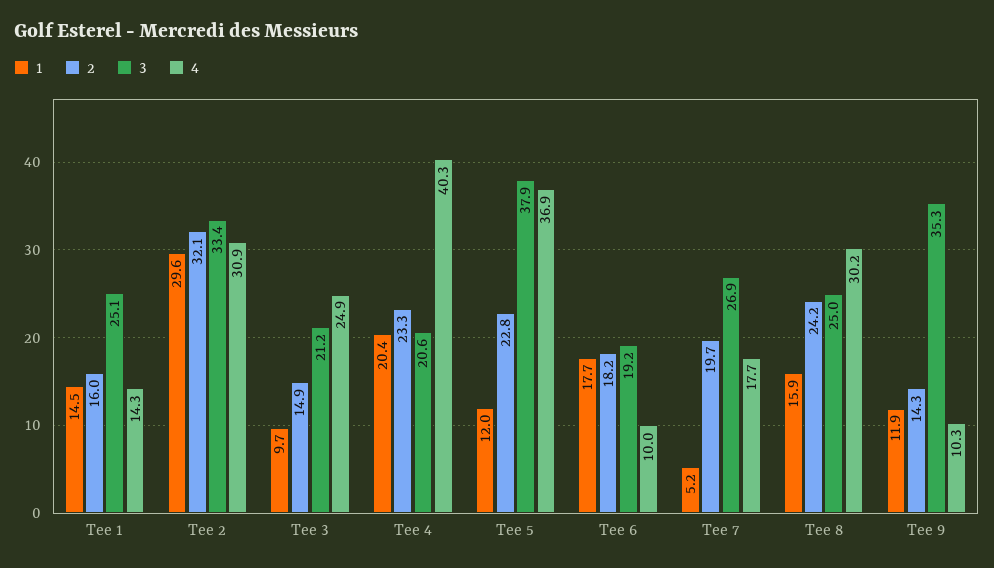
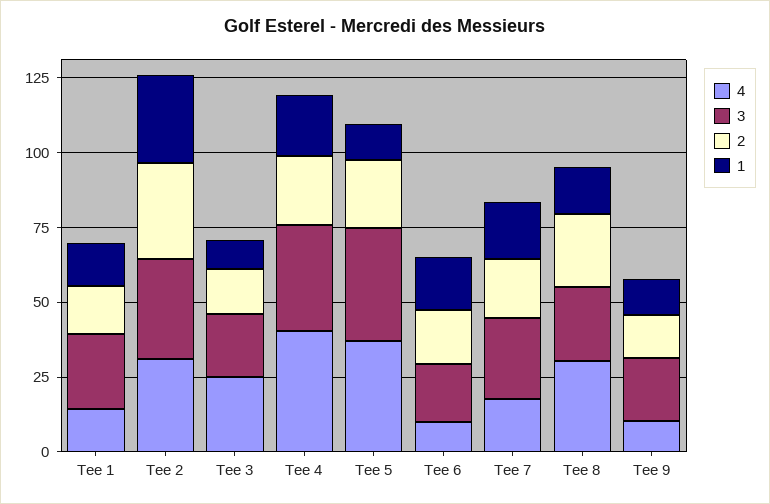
3, Tee 4: 20.6 -> 35
1, Tee 7: 5.2 -> 20
3, Tee 9: 35.3 -> 20

